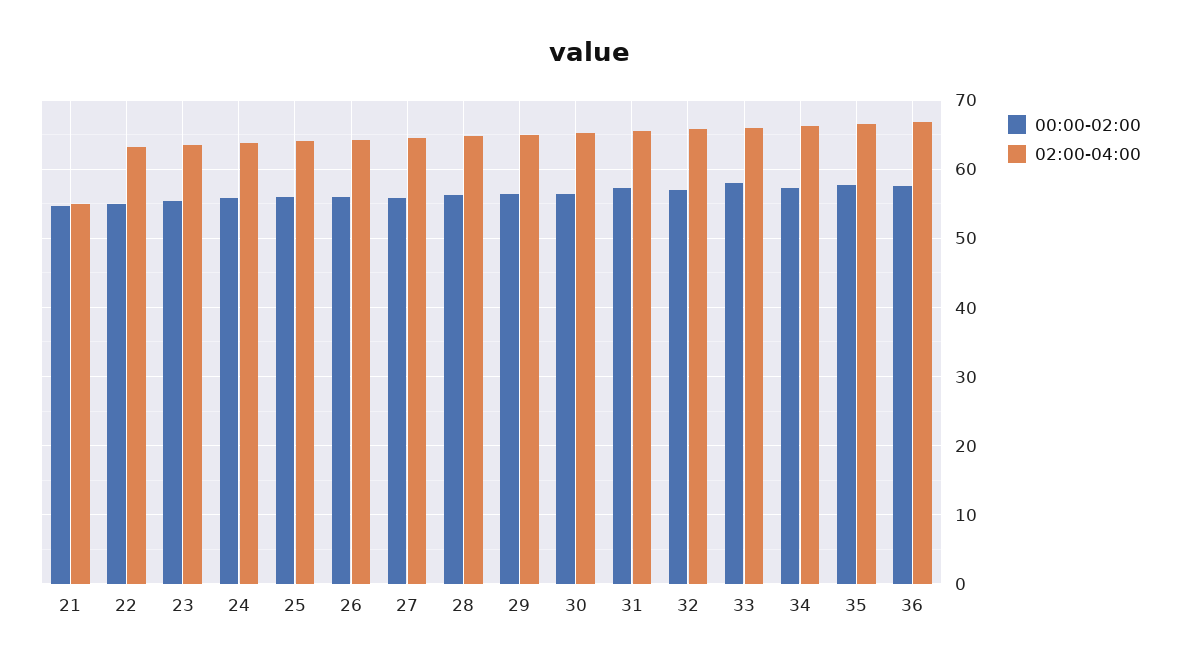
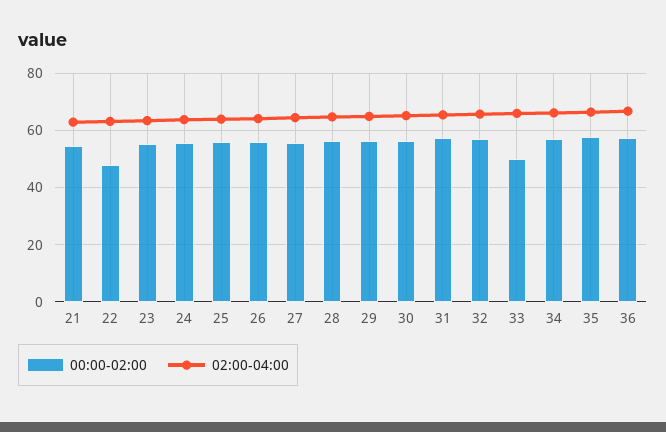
02:00-04:00, 21: 55 -> 62.5
00:00-02:00, 22: 55 -> 47.5
00:00-02:00, 33: 58 -> 50

